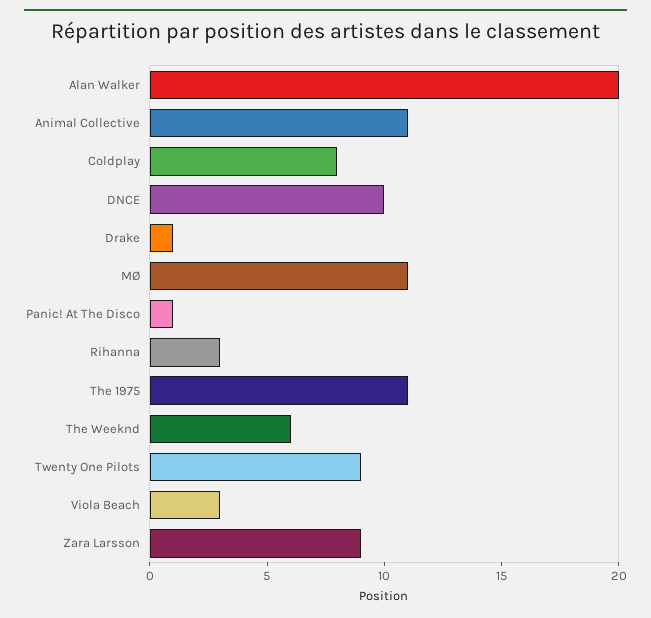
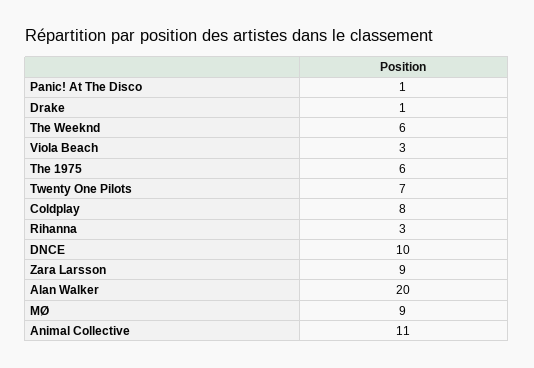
MØ: 11 -> 9
The 1975: 11 -> 6
Twenty One Pilots: 9 -> 7

